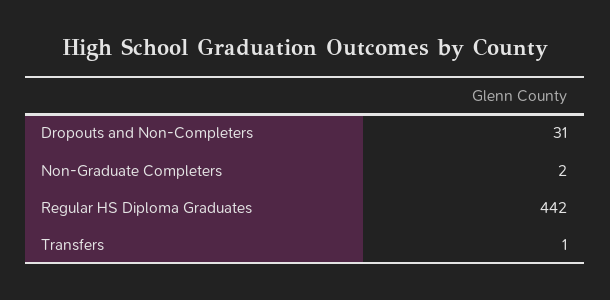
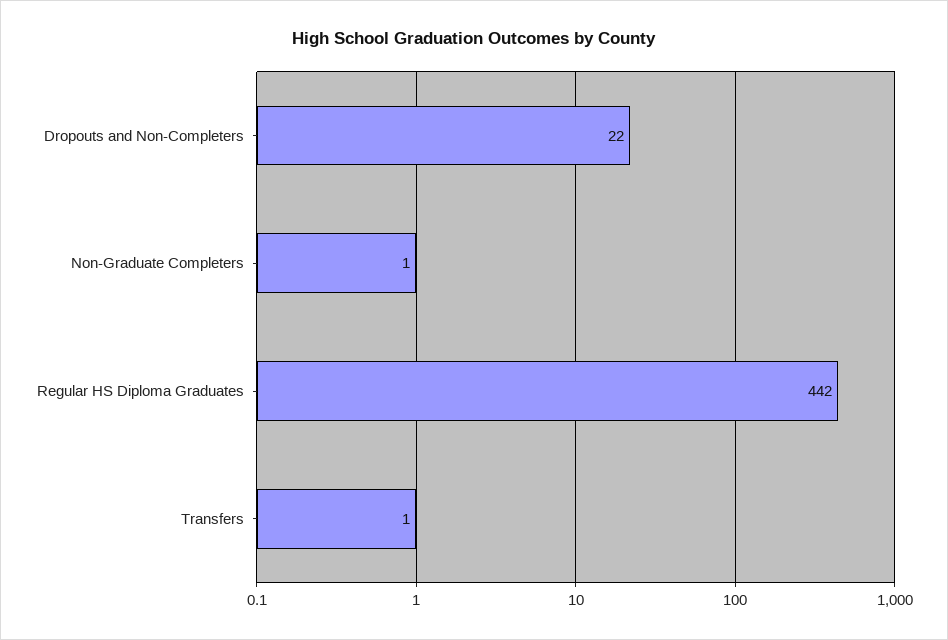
Dropouts and Non-Completers: 31 -> 22
Non-Graduate Completers: 2 -> 1

